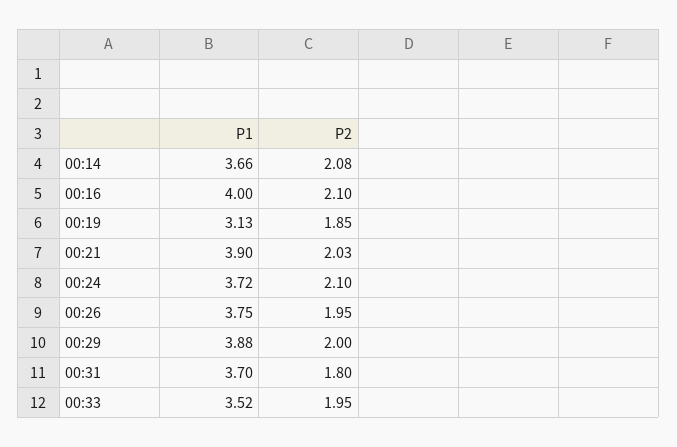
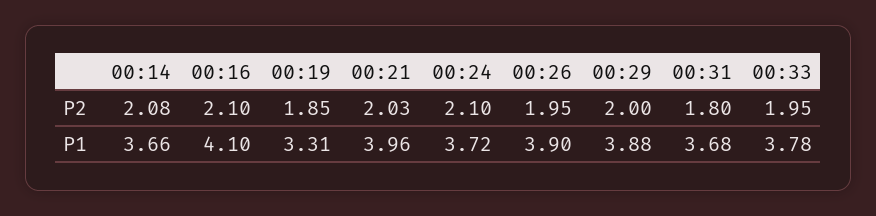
P1, 00:16: 4 -> 4.1
P1, 00:19: 3.13 -> 3.31
P1, 00:21: 3.9 -> 3.96
P1, 00:26: 3.75 -> 3.9
P1, 00:31: 3.7 -> 3.68
P1, 00:33: 3.52 -> 3.78

